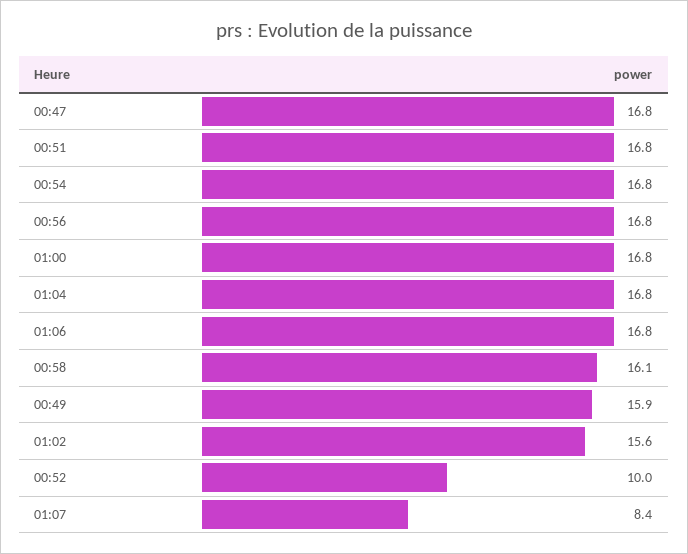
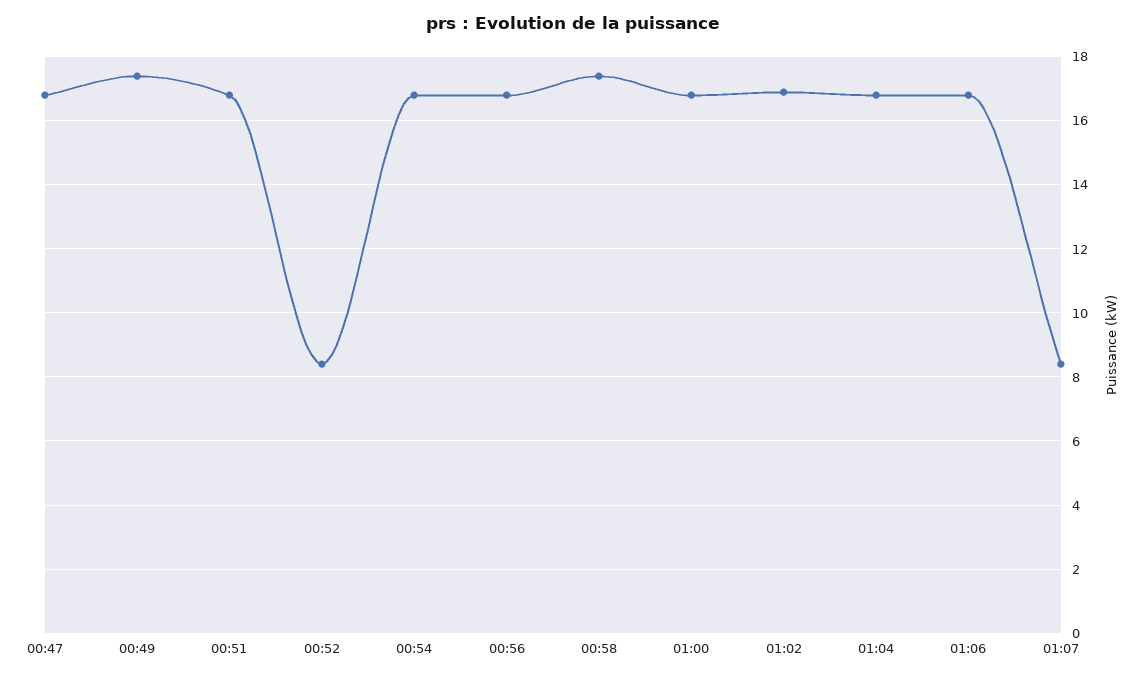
00:58: 16.1 -> 17.5
00:49: 15.9 -> 17.5
01:02: 15.6 -> 17
00:52: 10 -> 8.5

